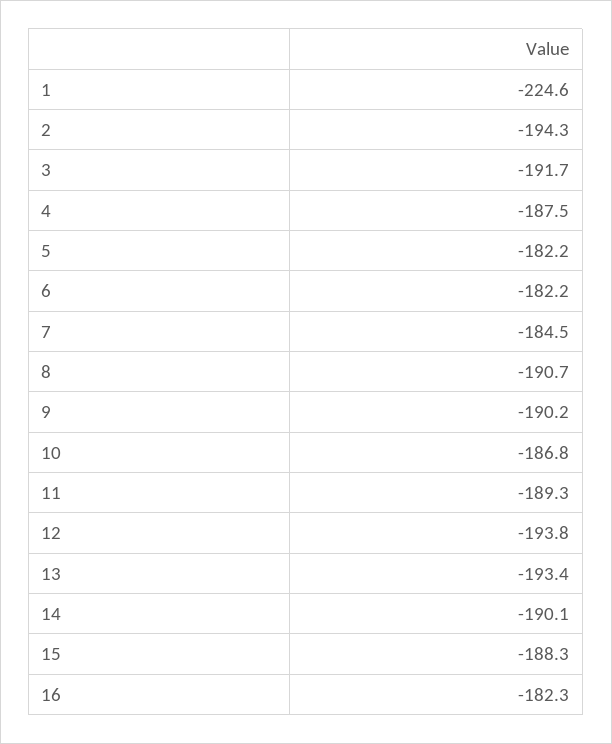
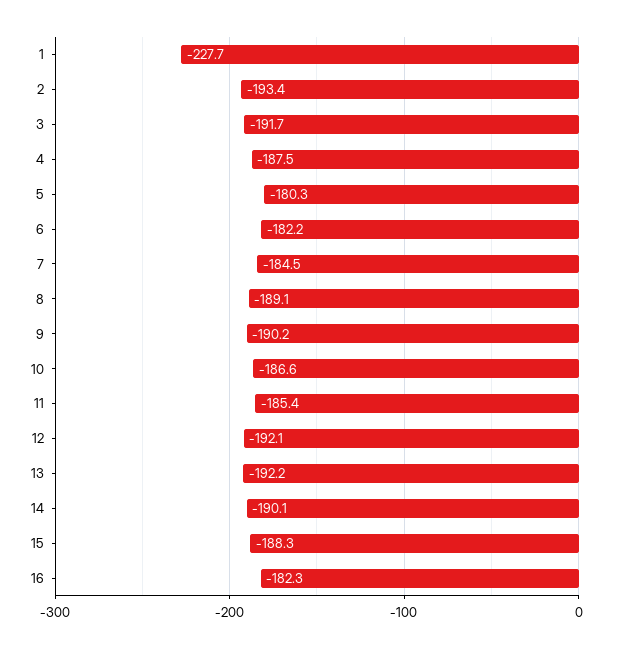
1: -224.6 -> -227.7
2: -194.3 -> -193.4
5: -182.2 -> -180.3
8: -190.7 -> -189.1
10: -186.8 -> -186.6
11: -189.3 -> -185.4
12: -193.8 -> -192.1
13: -193.4 -> -192.2

